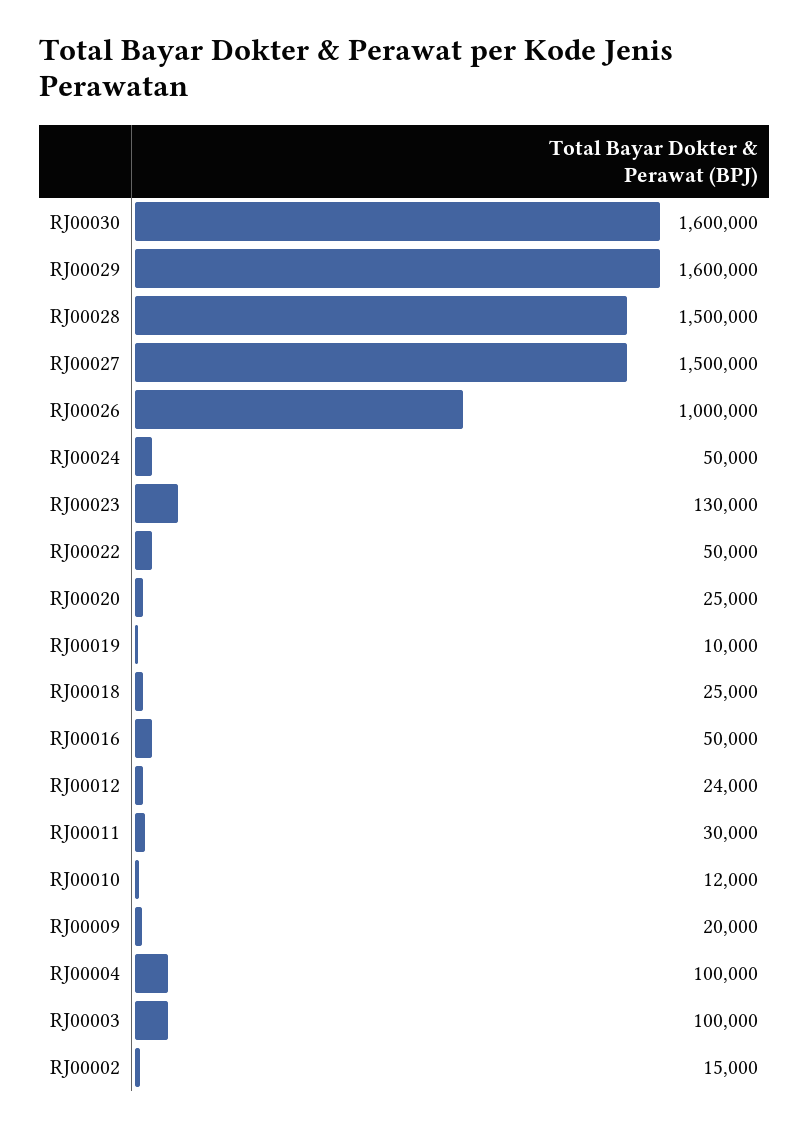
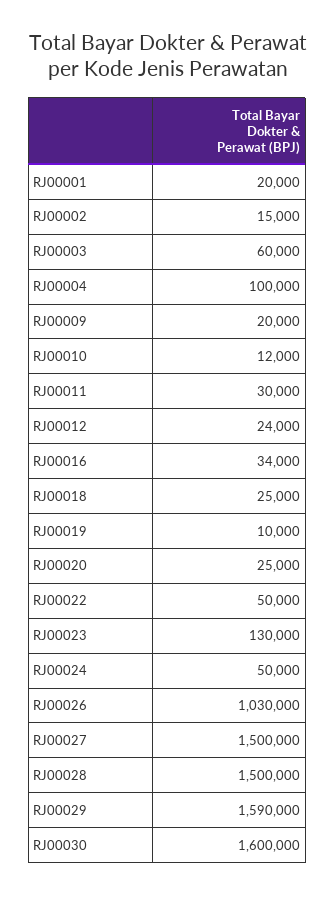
RJ00029: 1600000 -> 1590000
RJ00026: 1000000 -> 1030000
RJ00016: 50000 -> 34000
RJ00003: 100000 -> 60000
RJ00001: none -> 20000

